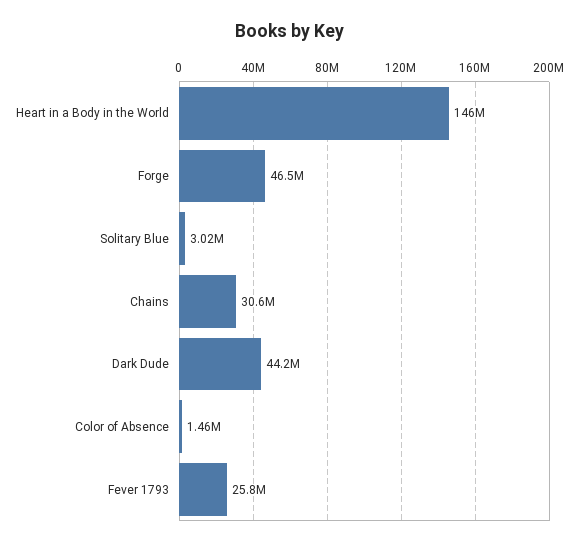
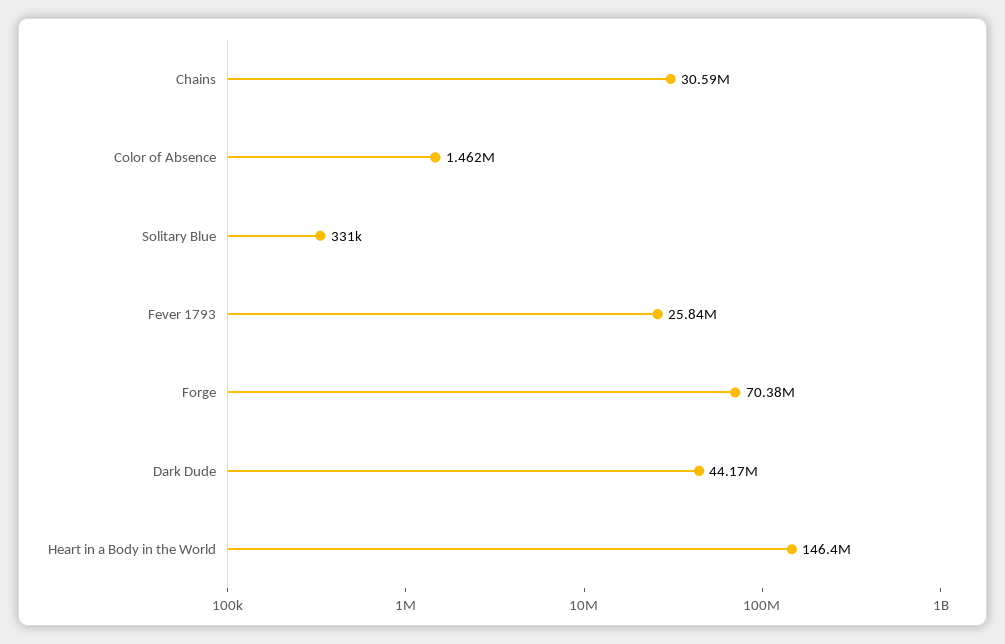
Forge: 46500000 -> 70380000
Solitary Blue: 3020000 -> 331000

